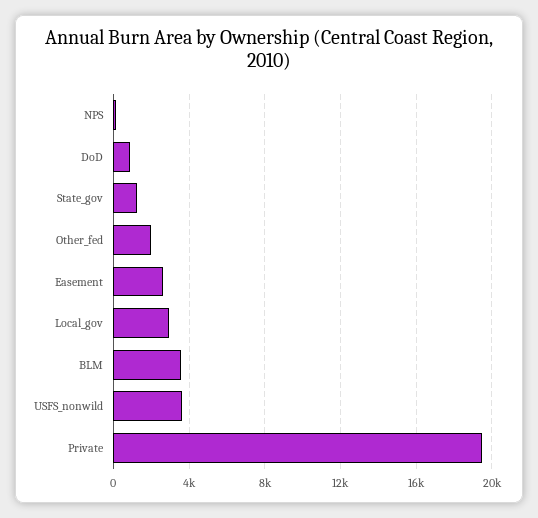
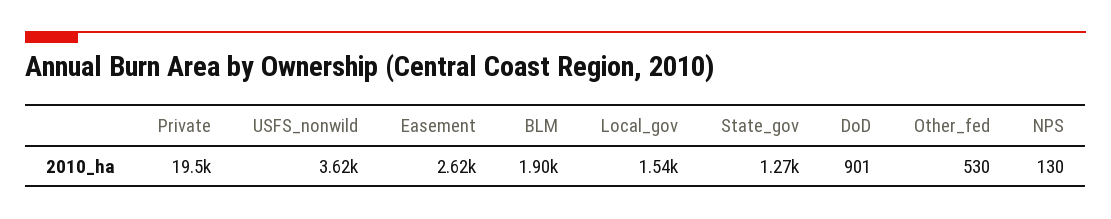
Other_fed: 2000 -> 530
Local_gov: 3000 -> 1540
BLM: 3500 -> 1900

